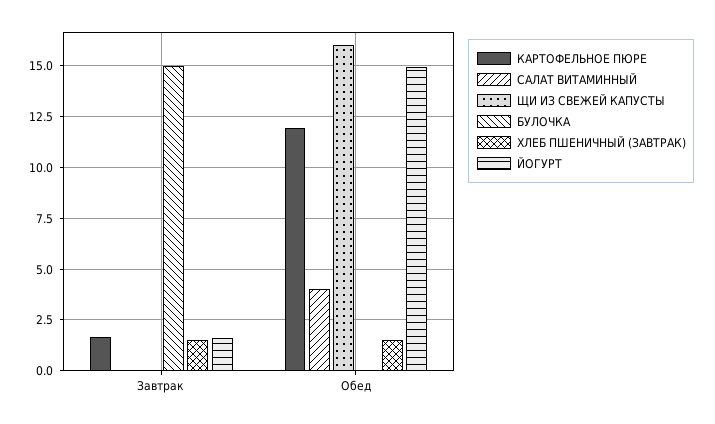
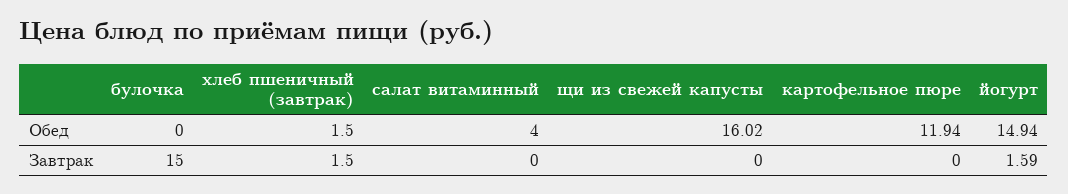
КАРТОФЕЛЬНОЕ ПЮРЕ, Завтрак: 1.5 -> 0

